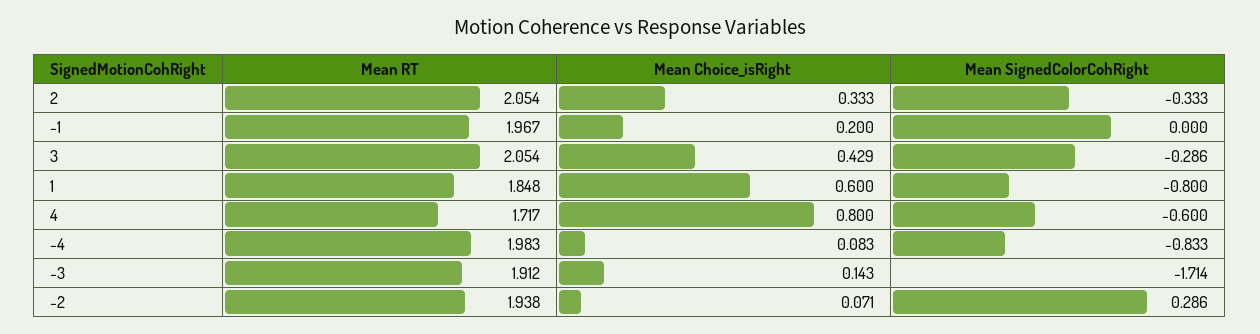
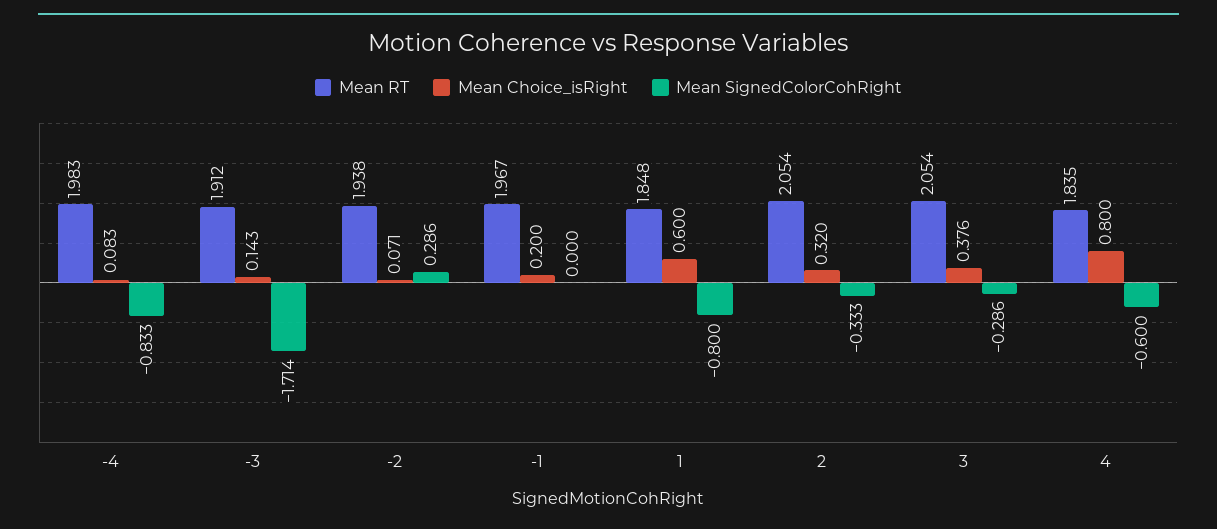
Mean Choice_isRight, 2: 0.333 -> 0.32
Mean Choice_isRight, 3: 0.429 -> 0.376
Mean RT, 4: 1.717 -> 1.835

